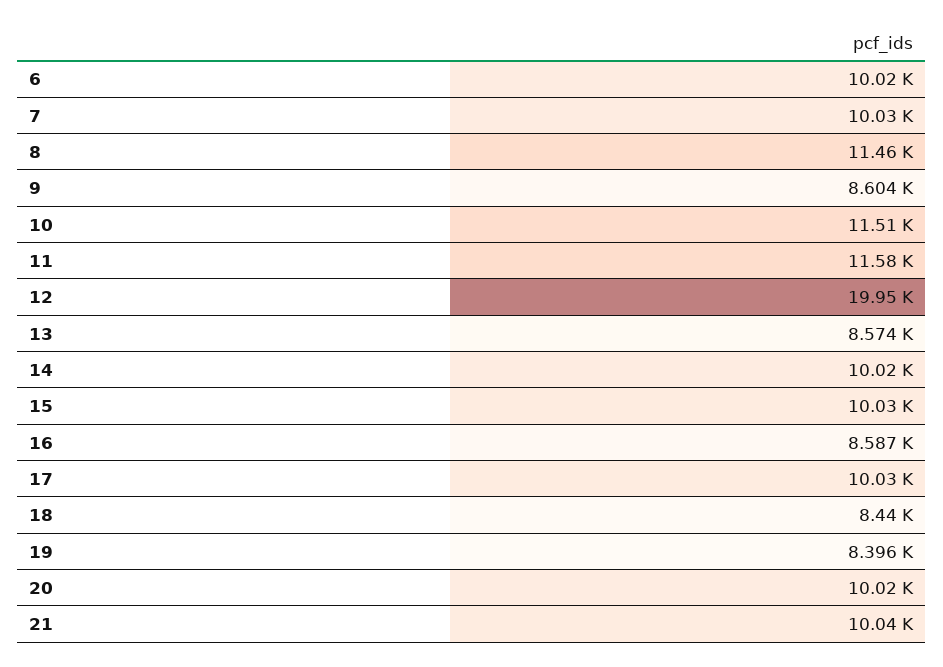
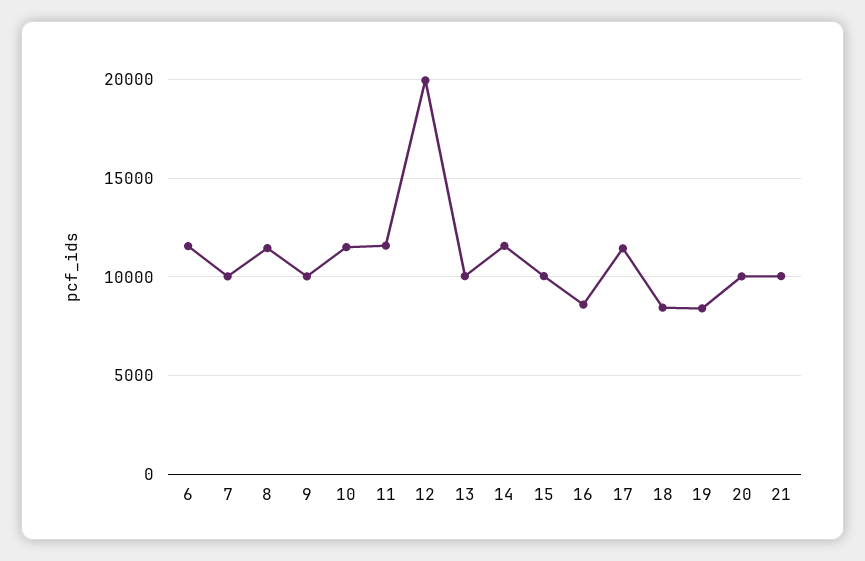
6: 10020 -> 11500
9: 8604 -> 10000
13: 8574 -> 10000
14: 10020 -> 11500
17: 10030 -> 11500

